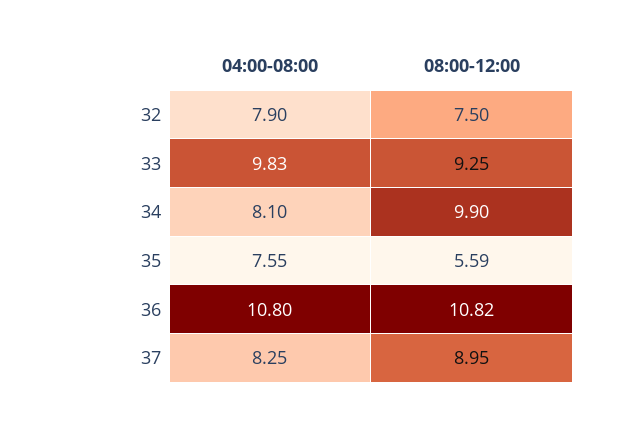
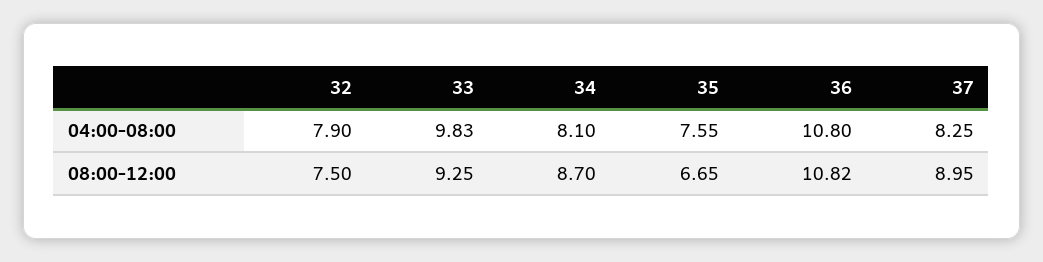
08:00-12:00, 34: 9.9 -> 8.7
08:00-12:00, 35: 5.59 -> 6.65

